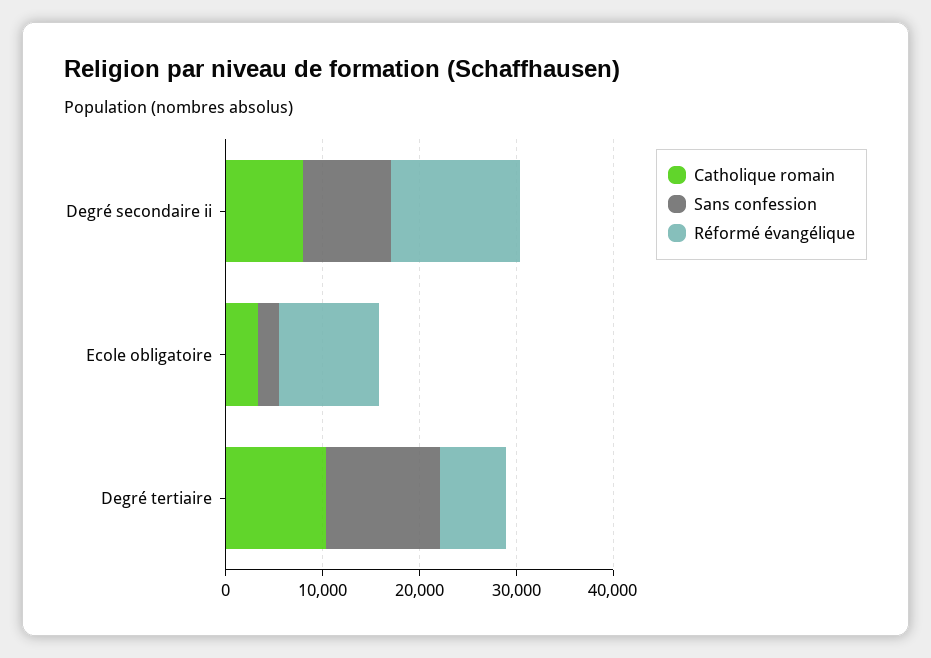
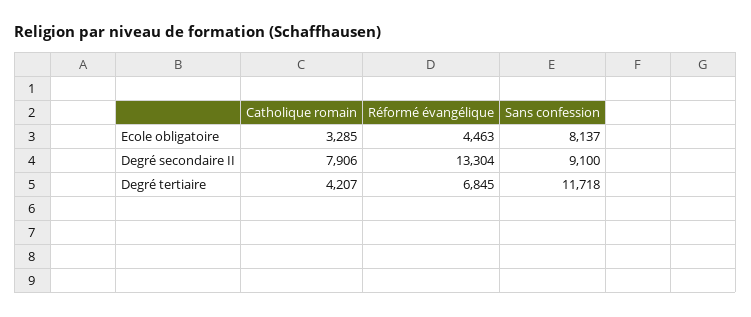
Sans confession, Ecole obligatoire: 2000 -> 8137
Réformé évangélique, Ecole obligatoire: 10000 -> 4463
Catholique romain, Degré tertiaire: 10000 -> 4207

